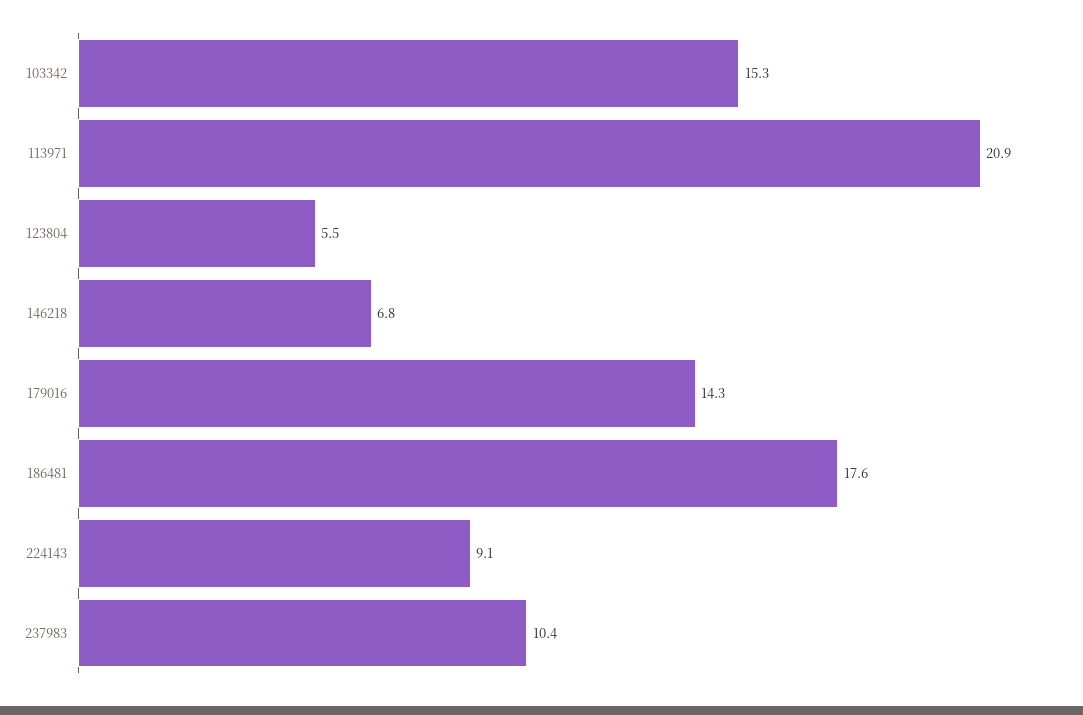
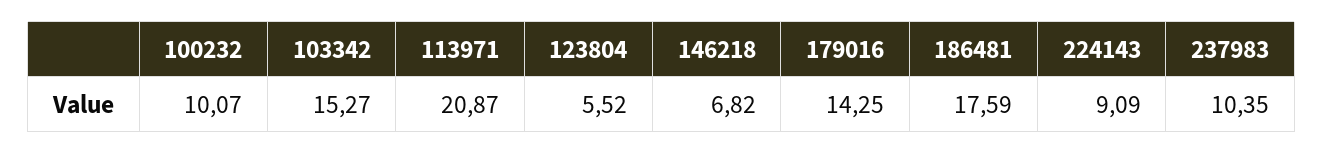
100232: none -> 10.07

